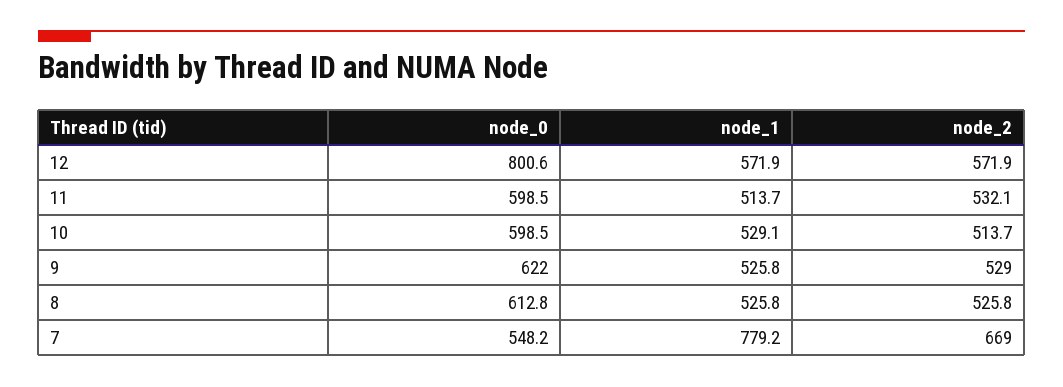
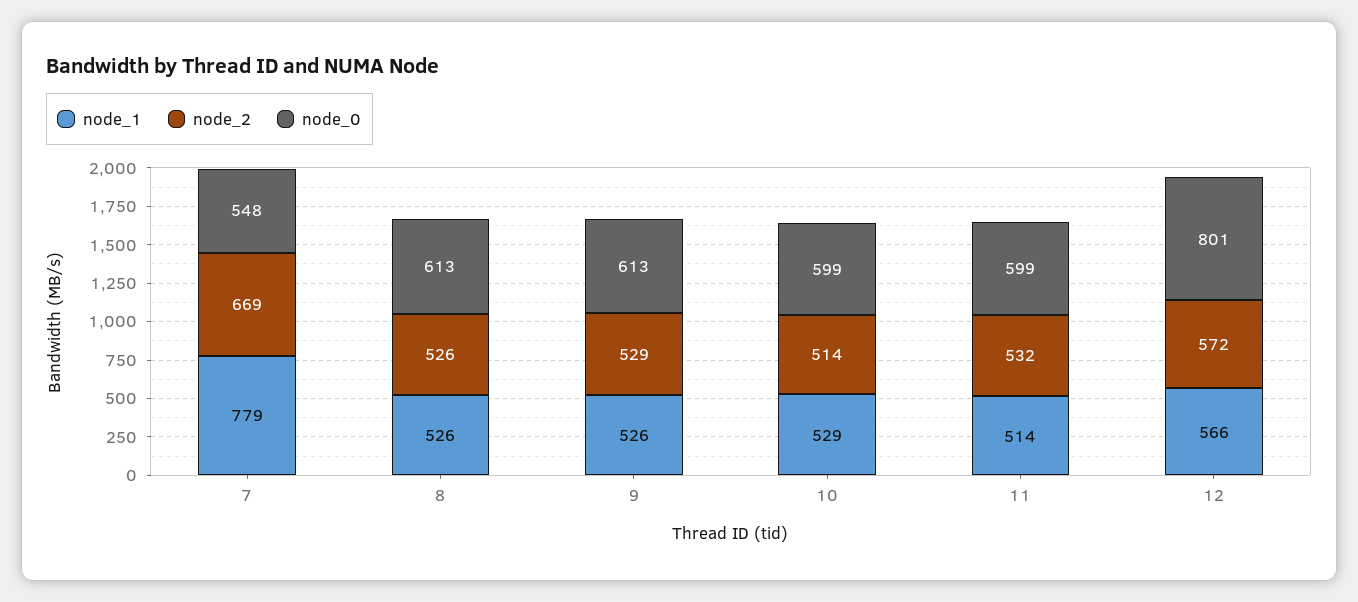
node_1, 12: 571.9 -> 566
node_0, 9: 622 -> 613

